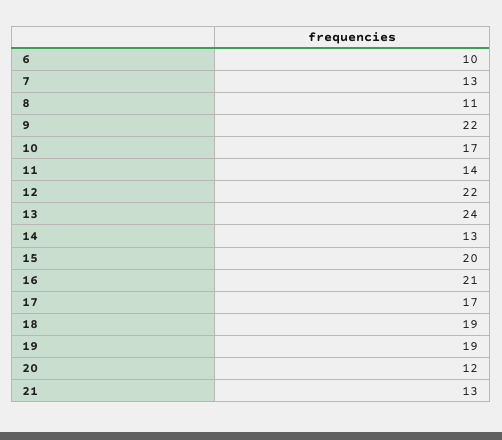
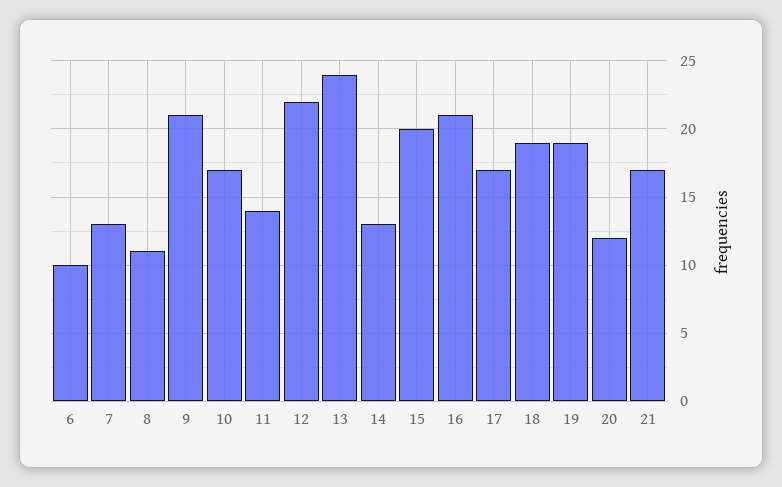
9: 22 -> 21
21: 13 -> 17

